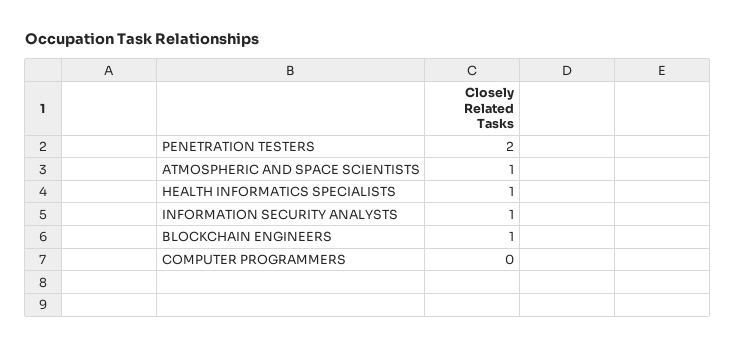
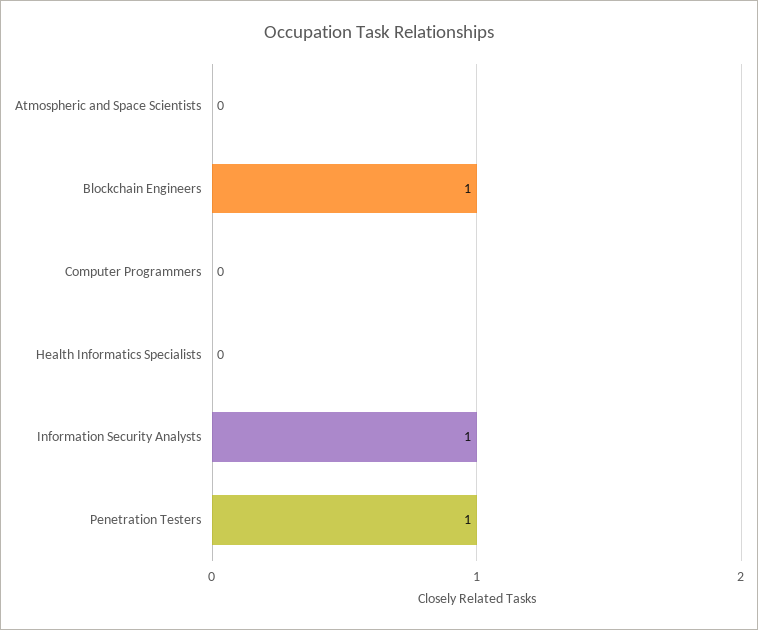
PENETRATION TESTERS: 2 -> 1
ATMOSPHERIC AND SPACE SCIENTISTS: 1 -> 0
HEALTH INFORMATICS SPECIALISTS: 1 -> 0

